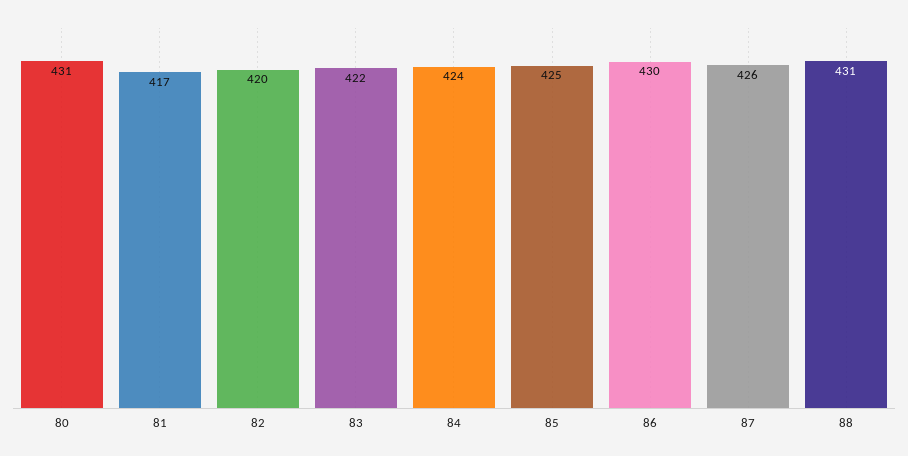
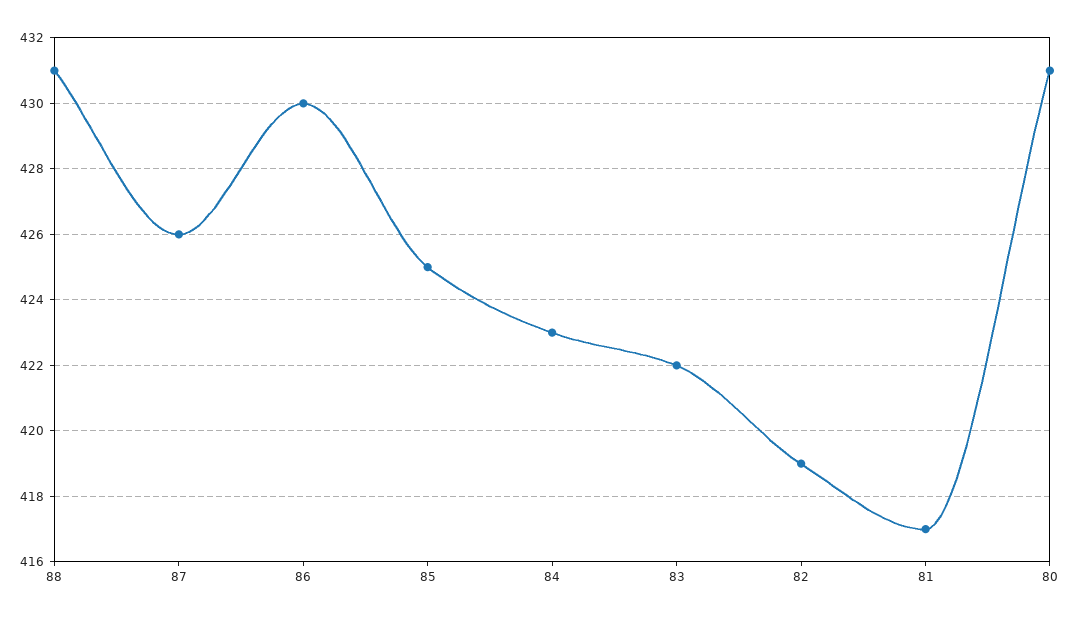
82: 420 -> 419
84: 424 -> 423

